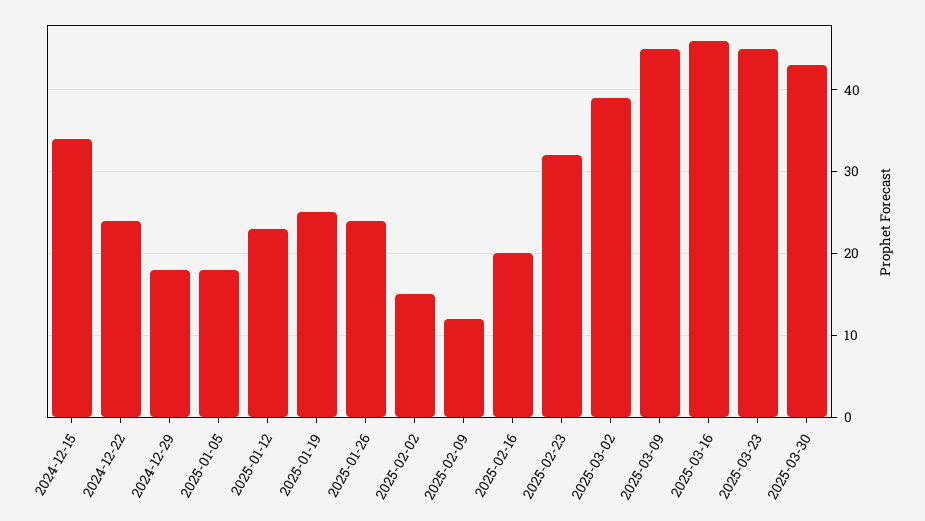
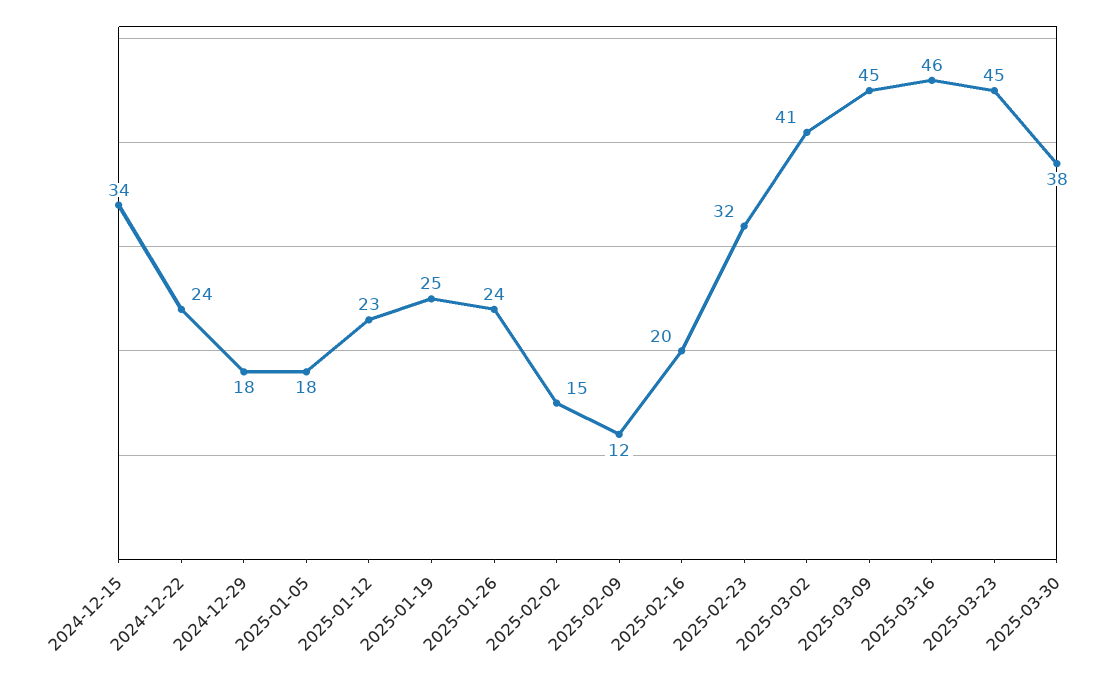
2025-03-02: 39 -> 41
2025-03-30: 43 -> 38

